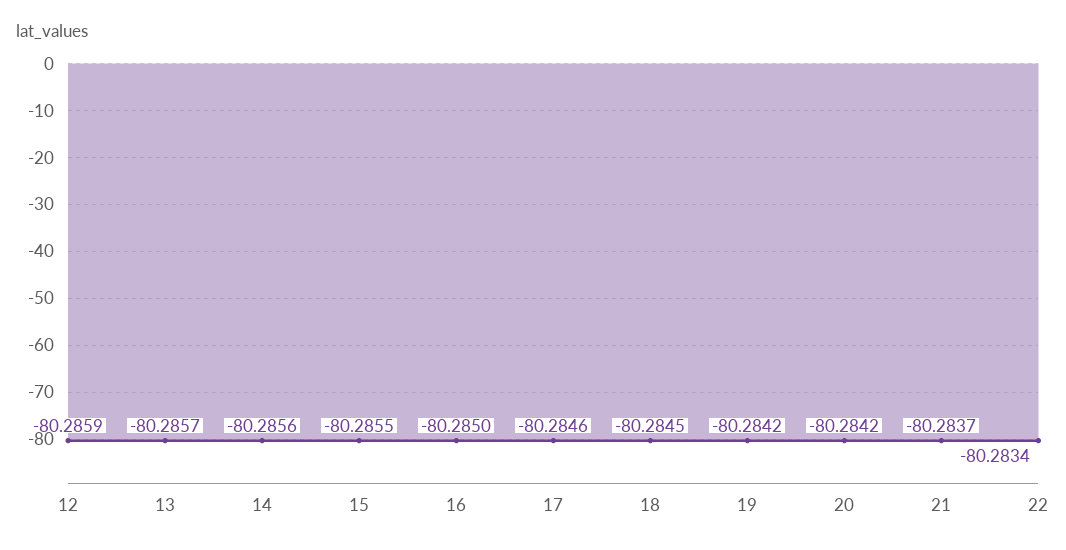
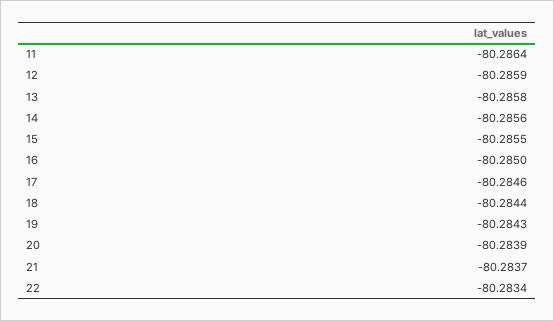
13: -80.2857 -> -80.2858
18: -80.2845 -> -80.2844
19: -80.2842 -> -80.2843
20: -80.2842 -> -80.2839
11: none -> -80.2864

